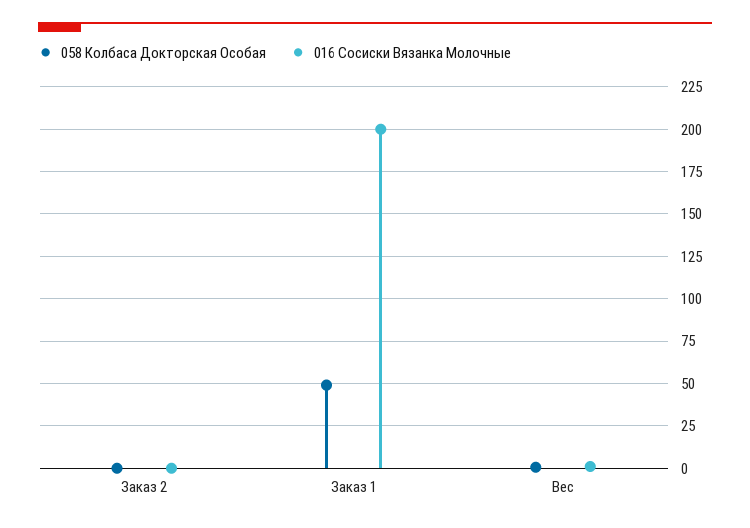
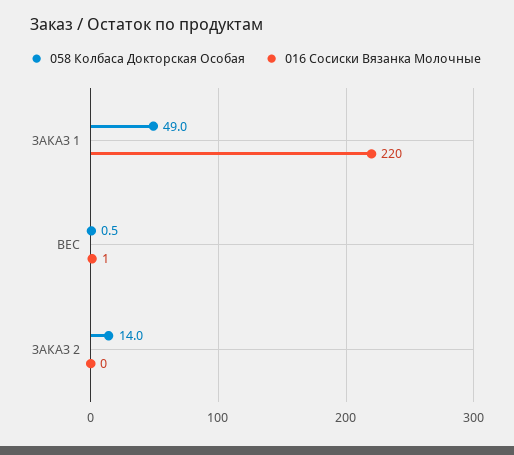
058 Колбаса Докторская Особая, Заказ 2: 0 -> 14
016 Сосиски Вязанка Молочные, Заказ 1: 200 -> 220

